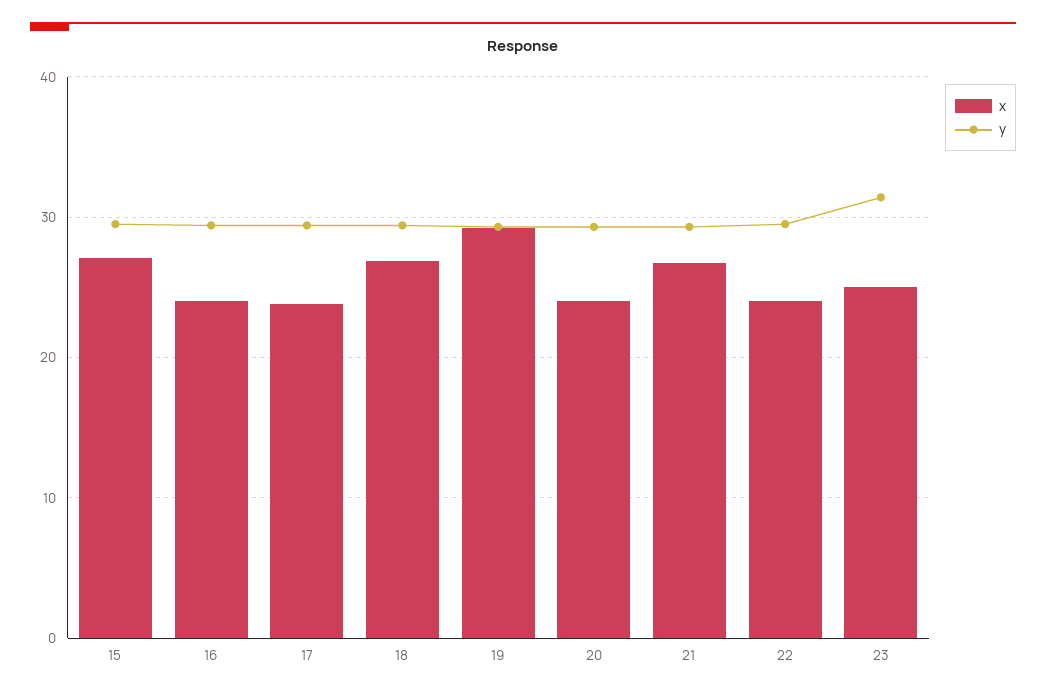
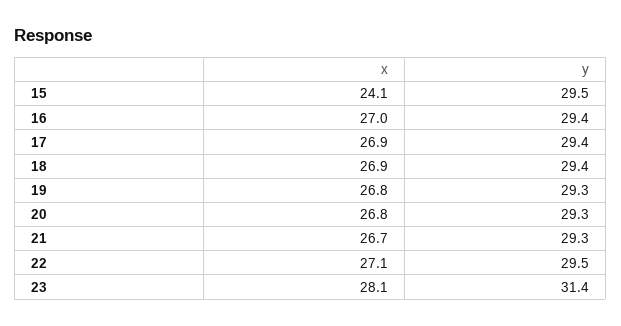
x, 15: 27 -> 24.1
x, 16: 24 -> 27
x, 17: 24 -> 26.9
x, 19: 29 -> 26.8
x, 20: 24 -> 26.8
x, 22: 24 -> 27.1
x, 23: 25 -> 28.1

